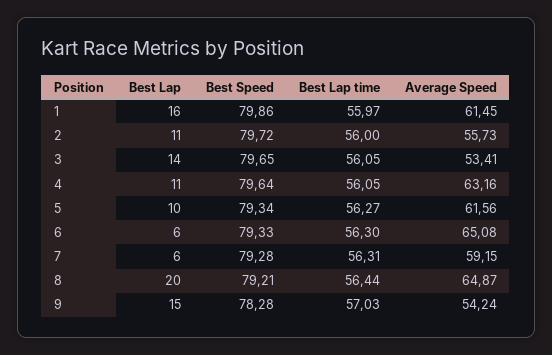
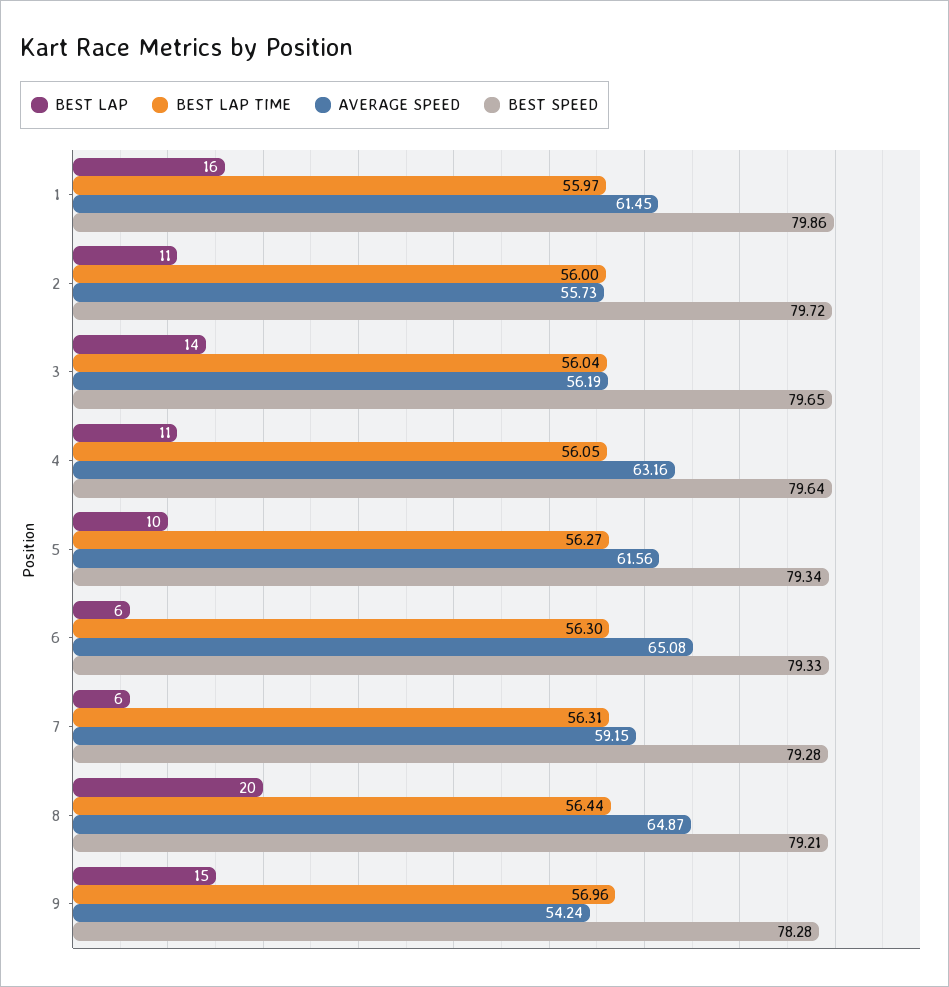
Best Lap time, 3: 56.05 -> 56.04
Average Speed, 3: 53.41 -> 56.19
Best Lap time, 9: 57.03 -> 56.96

